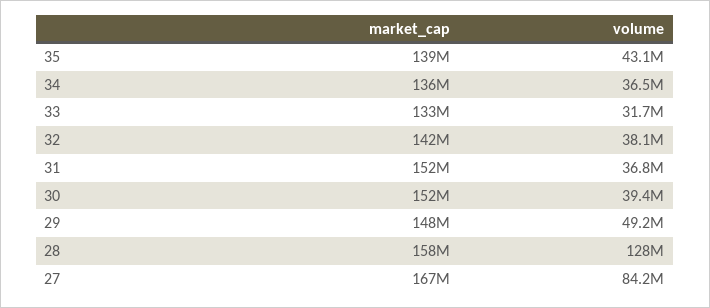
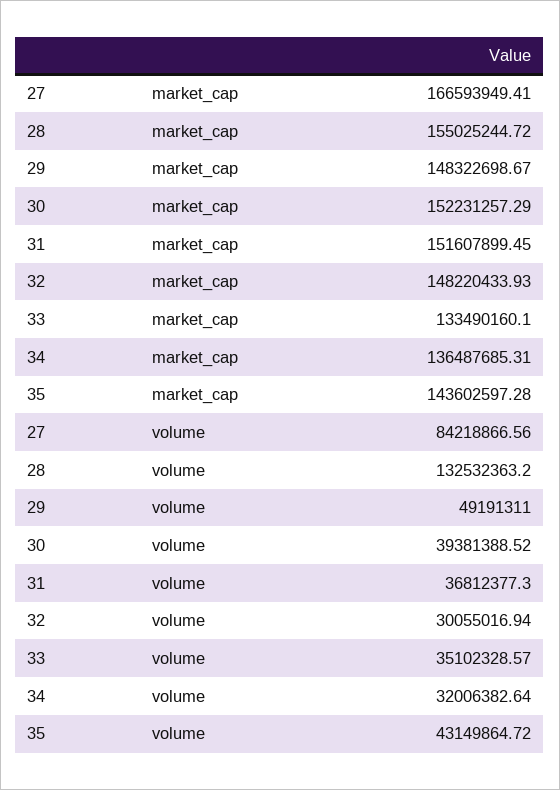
market_cap, 35: 139000000 -> 143602597.28
volume, 34: 36500000 -> 32006382.64
volume, 33: 31700000 -> 35102328.57
market_cap, 32: 142000000 -> 148220433.93
volume, 32: 38100000 -> 30055016.94
market_cap, 28: 158000000 -> 155025244.72
volume, 28: 128000000 -> 132532363.2

